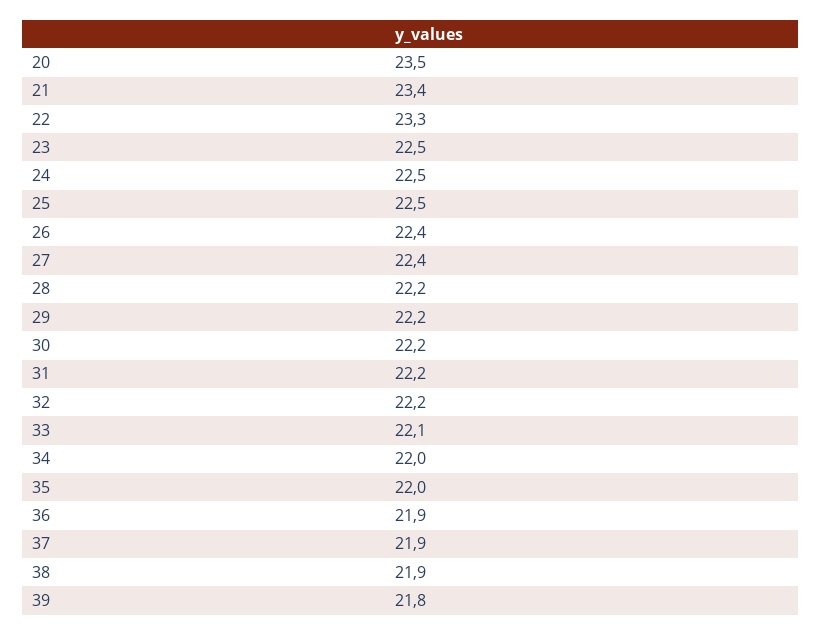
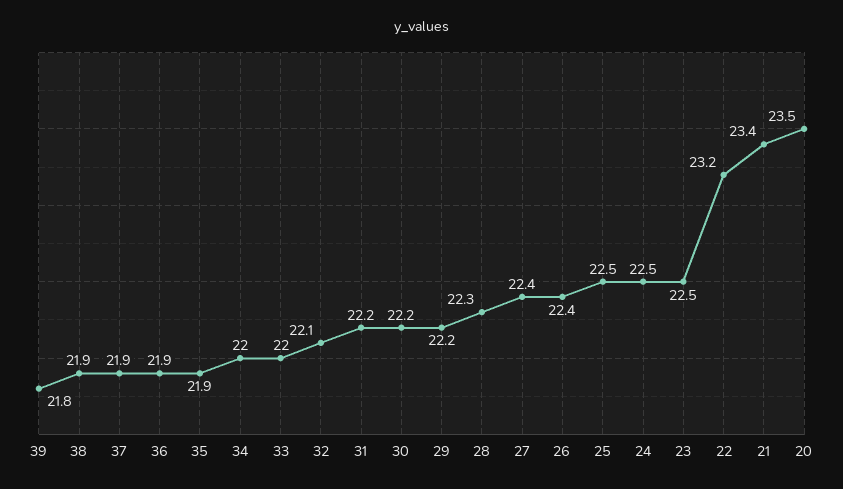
22: 23.3 -> 23.2
28: 22.2 -> 22.3
32: 22.2 -> 22.1
33: 22.1 -> 22
35: 22 -> 21.9

